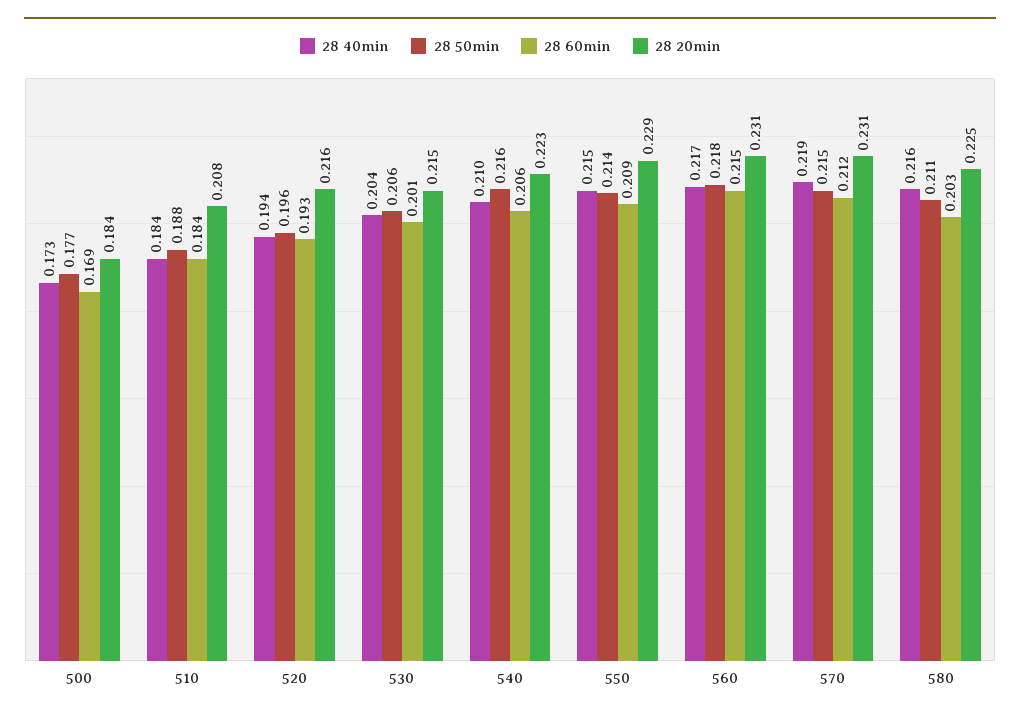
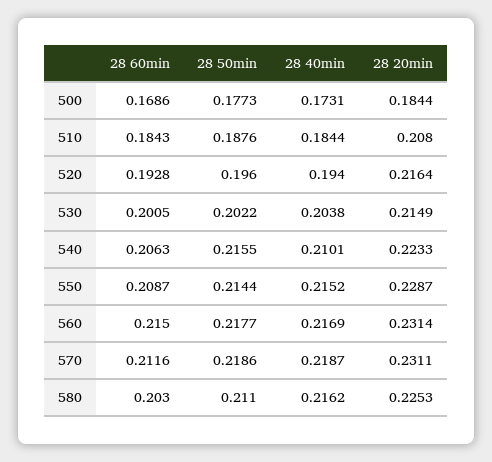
28 50min, 530: 0.206 -> 0.2022
28 50min, 570: 0.215 -> 0.2186

